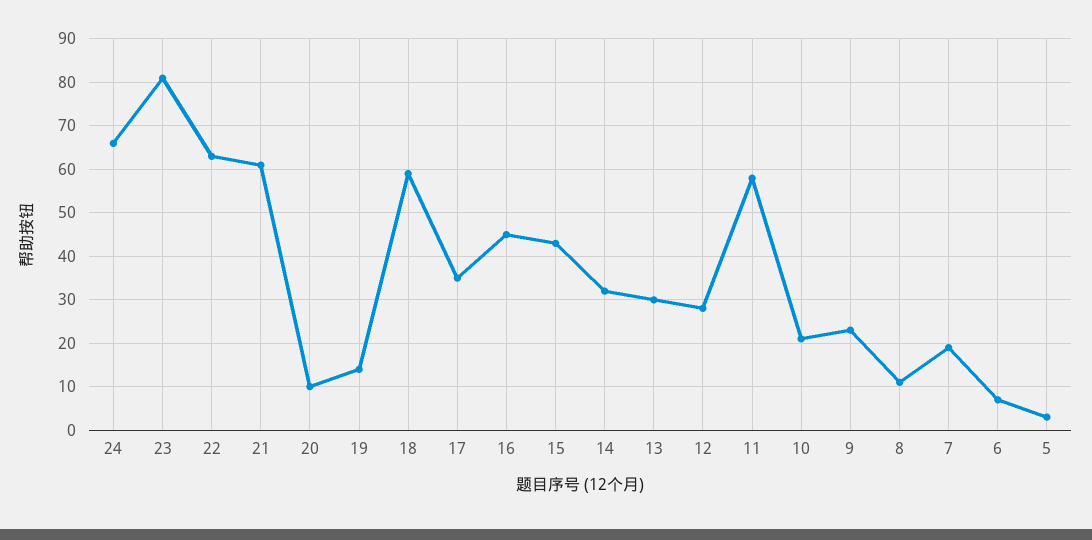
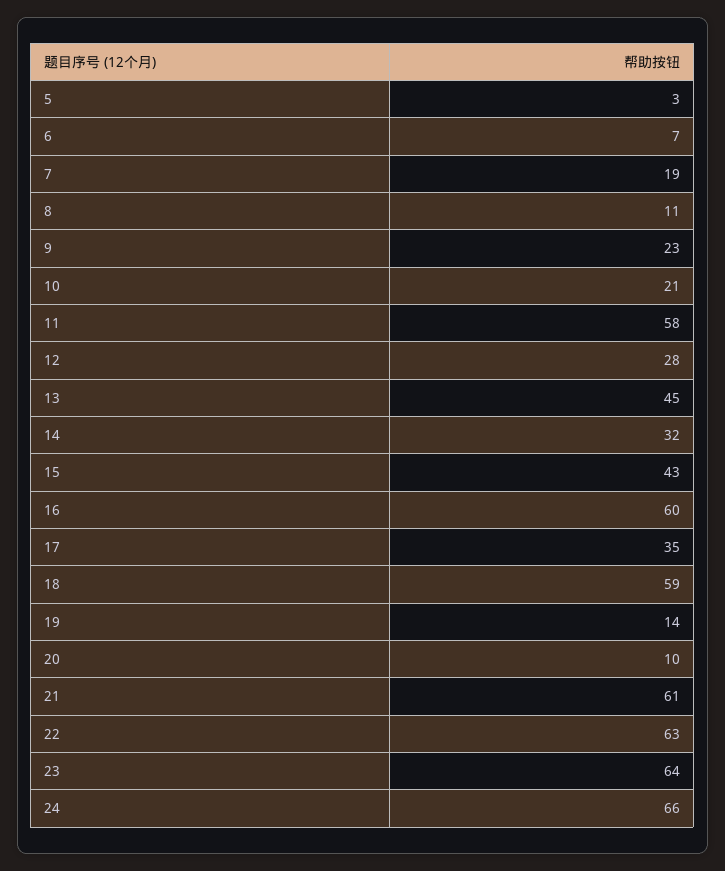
23: 80 -> 64
16: 45 -> 60
13: 30 -> 45

